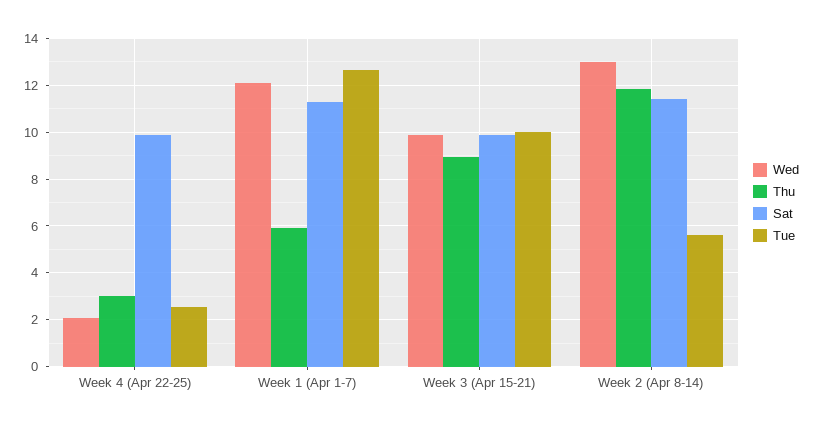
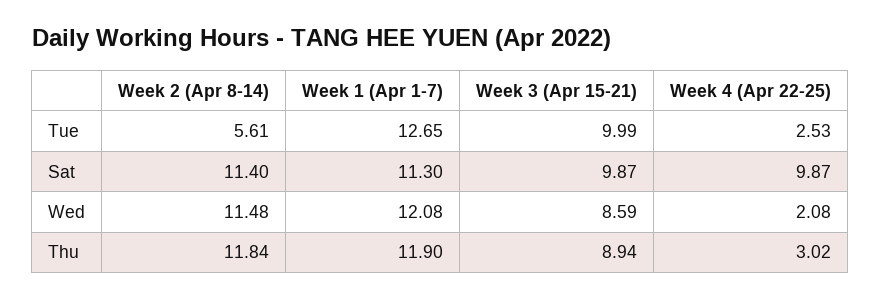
Thu, Week 1 (Apr 1-7): 6 -> 11.9
Wed, Week 3 (Apr 15-21): 10 -> 8.59
Wed, Week 2 (Apr 8-14): 13 -> 11.48

